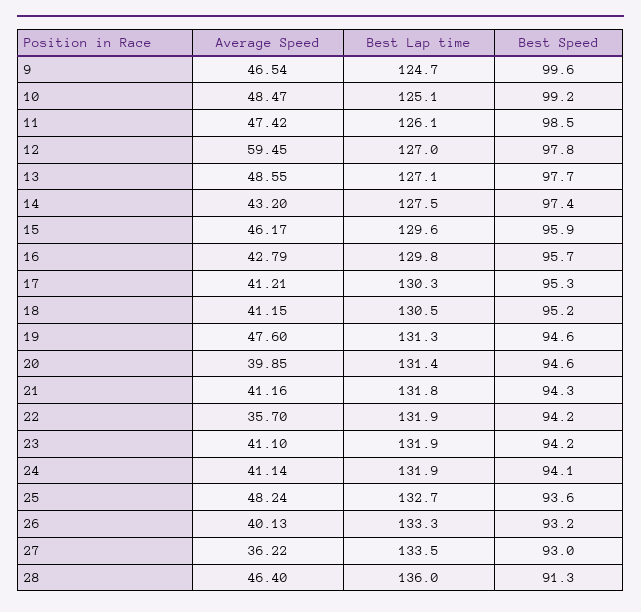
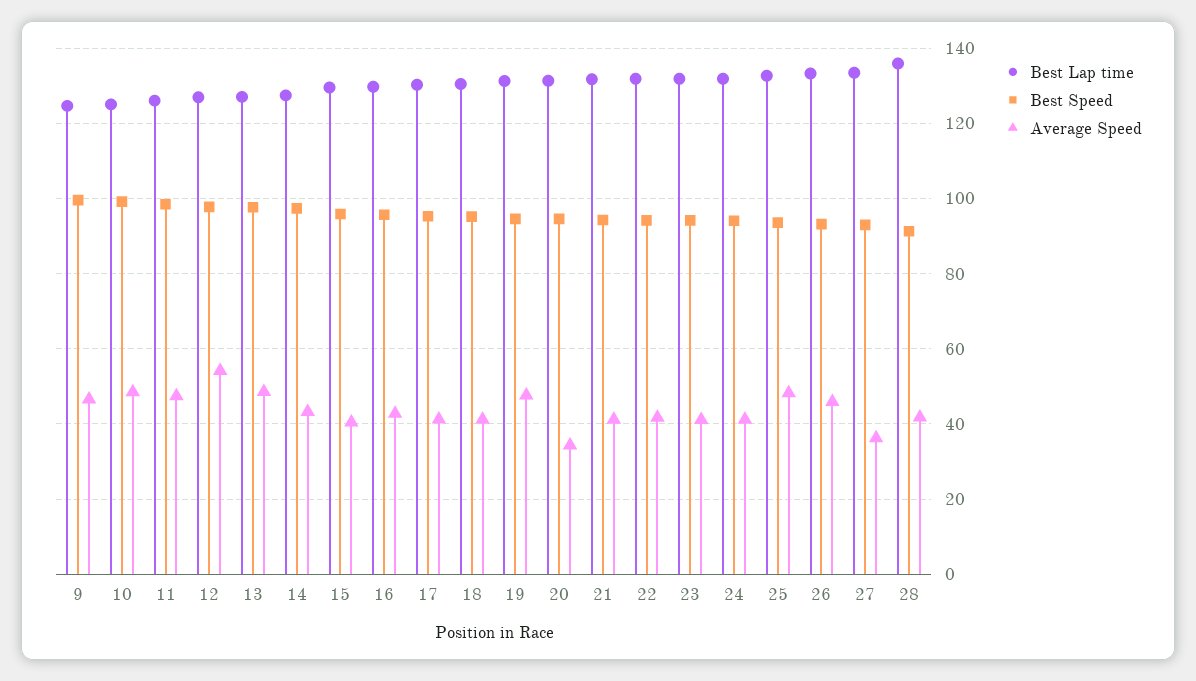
Average Speed, 12: 59.45 -> 54
Average Speed, 15: 46.17 -> 40
Average Speed, 20: 39.85 -> 34
Average Speed, 22: 35.7 -> 42
Average Speed, 26: 40.13 -> 46
Average Speed, 28: 46.4 -> 42

